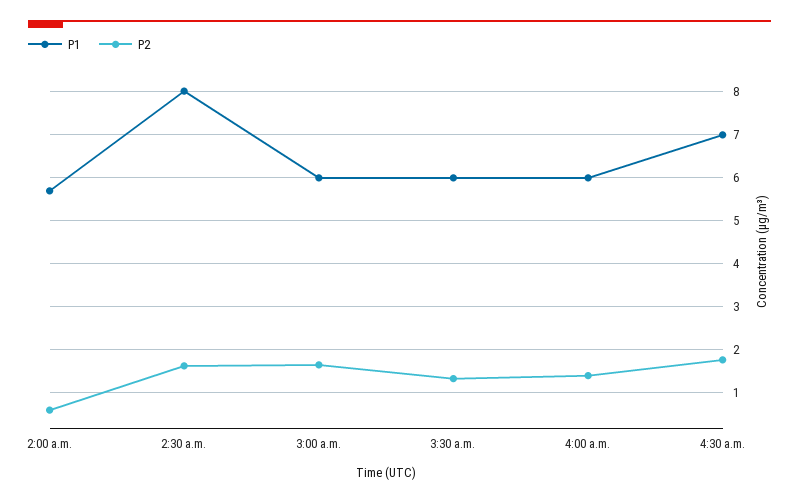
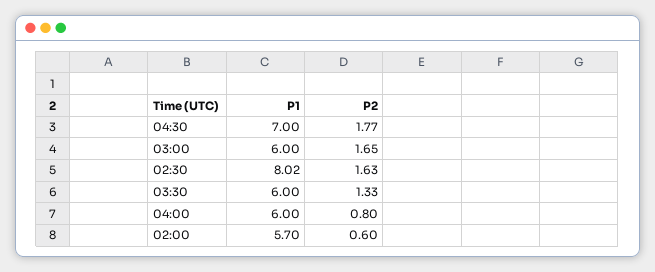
P2, 4:00 a.m.: 1.4 -> 0.8

